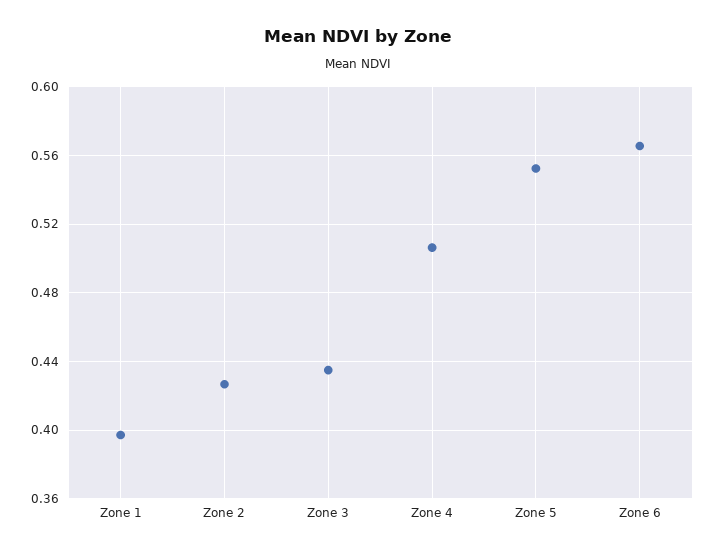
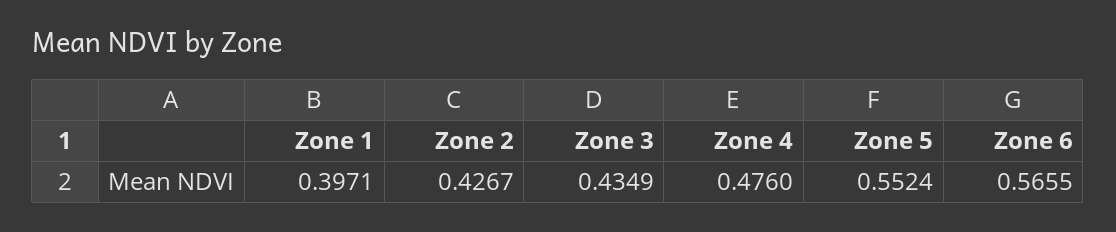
Zone 4: 0.505 -> 0.476

